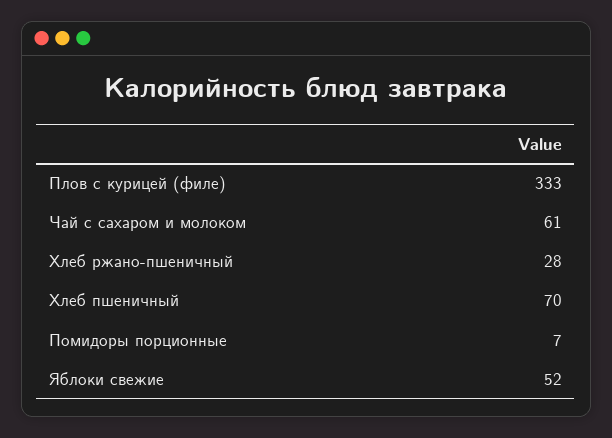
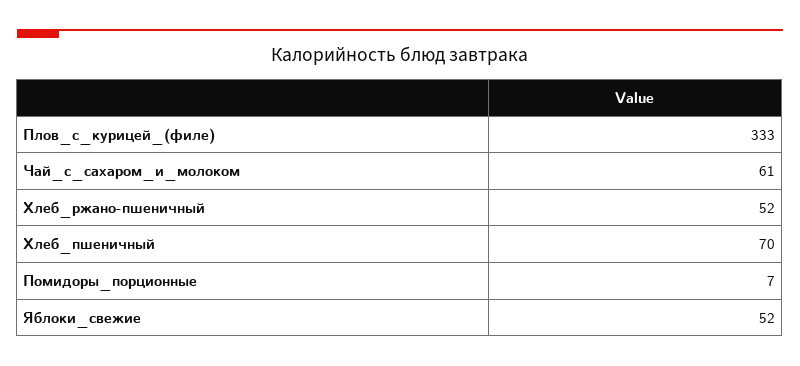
Хлеб ржано-пшеничный: 28 -> 52

